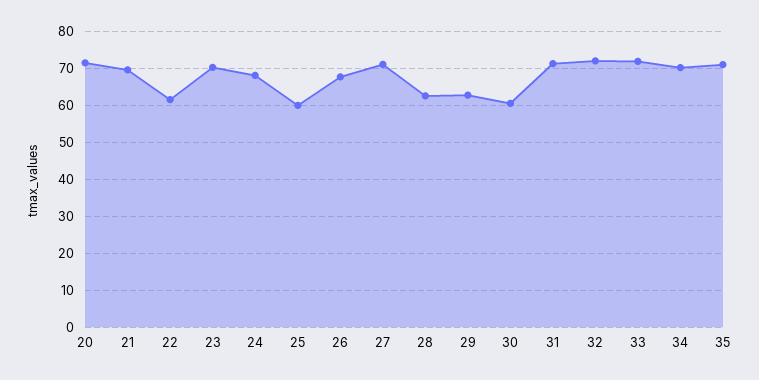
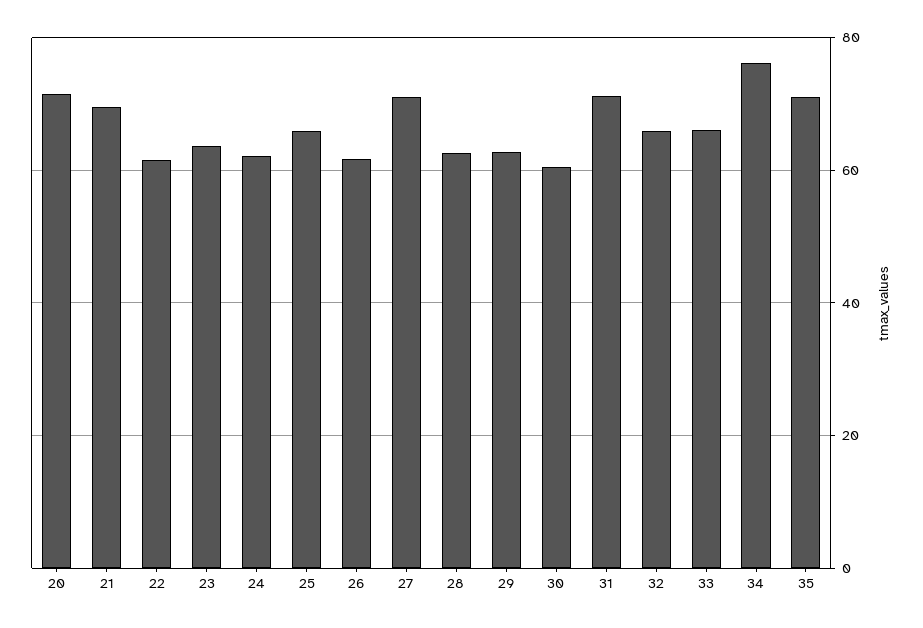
23: 70 -> 64
24: 68 -> 62
25: 60 -> 66
26: 68 -> 62
32: 72 -> 66
33: 72 -> 66
34: 70 -> 76

